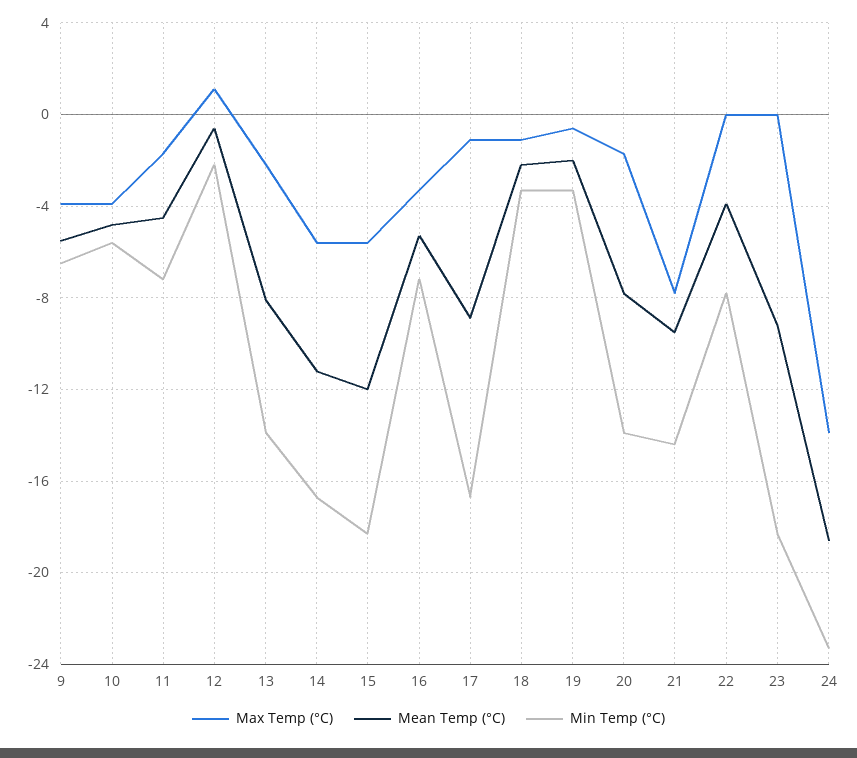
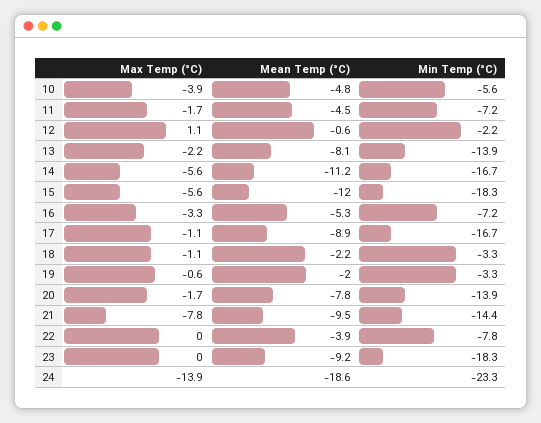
Max Temp (°C), 9: -4 -> none
Mean Temp (°C), 9: -5.5 -> none
Min Temp (°C), 9: -6.5 -> none

